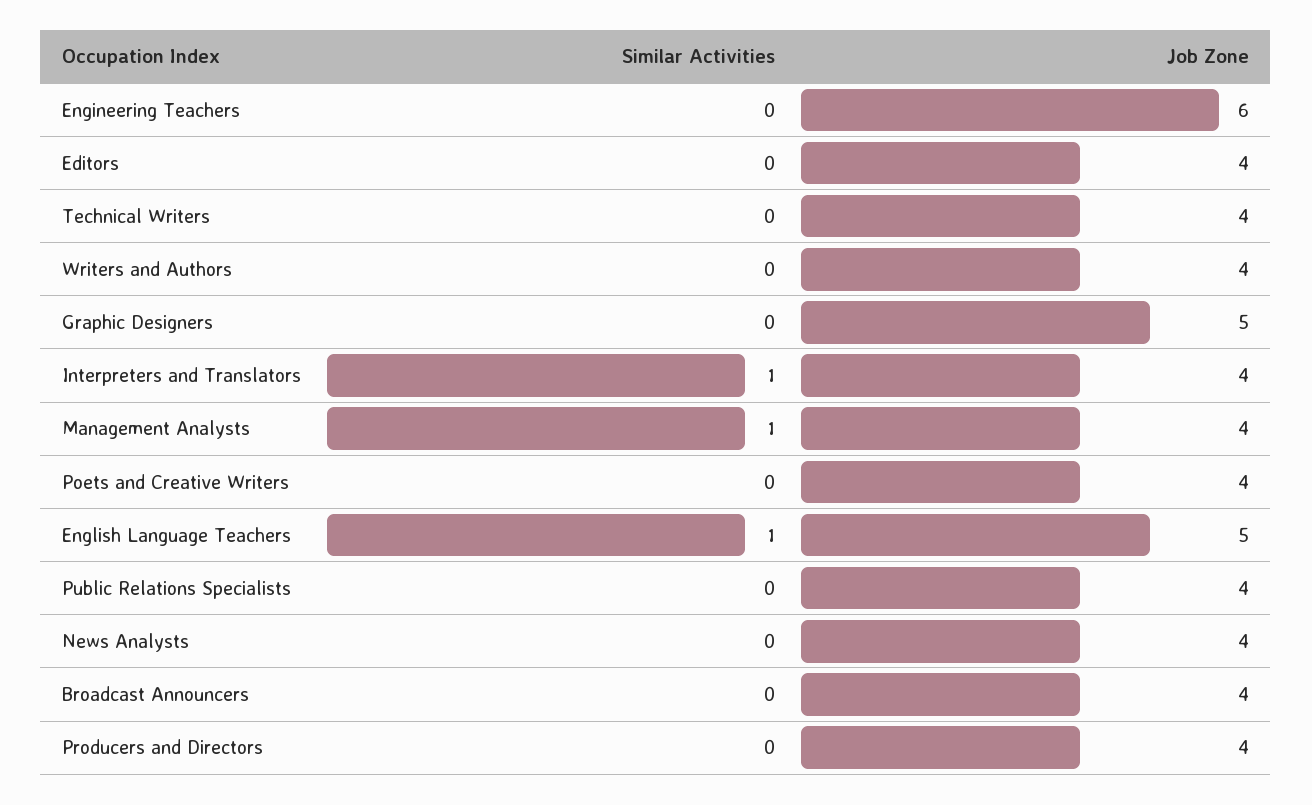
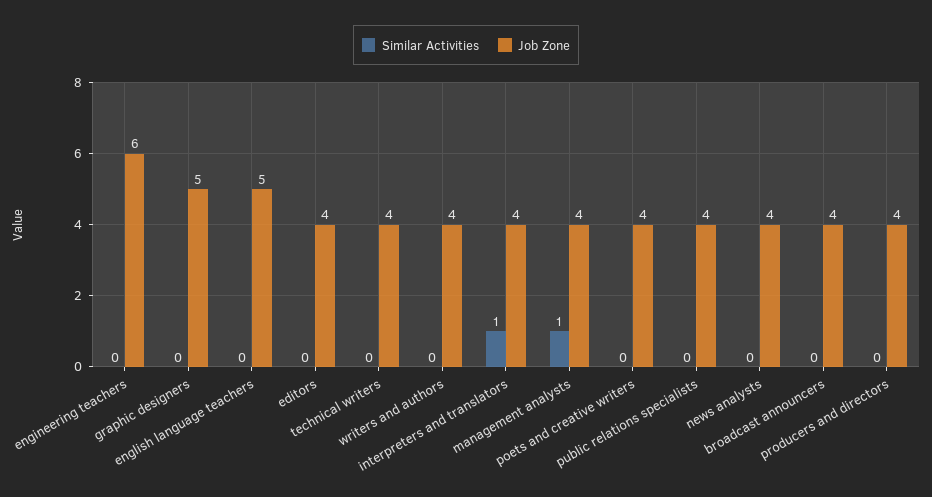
Similar Activities, English Language Teachers: 1 -> 0

